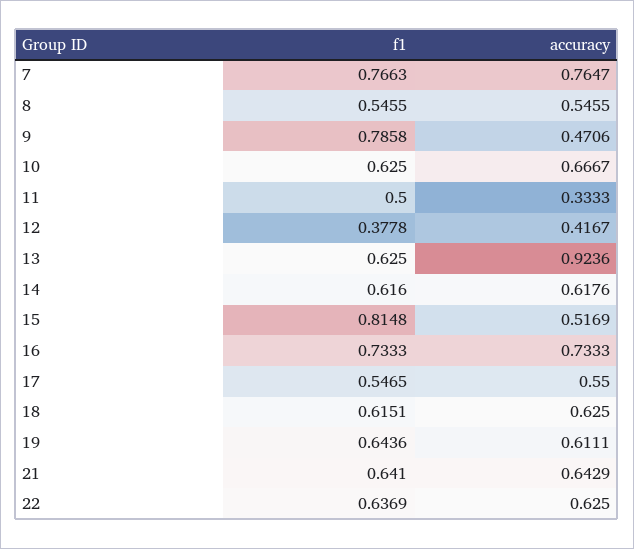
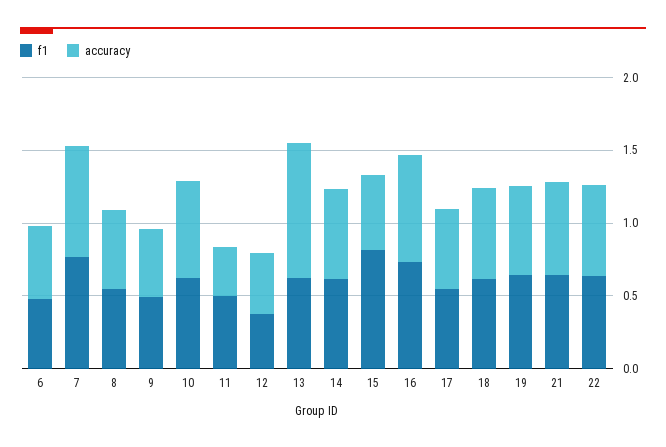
f1, 9: 0.7858 -> 0.5
f1, 6: none -> 0.5
accuracy, 6: none -> 0.5

